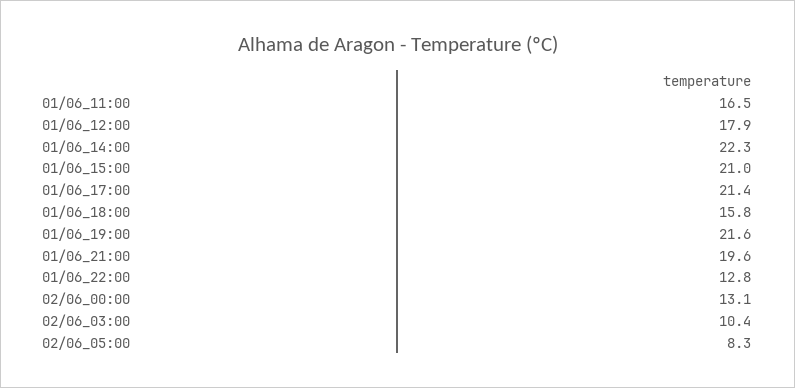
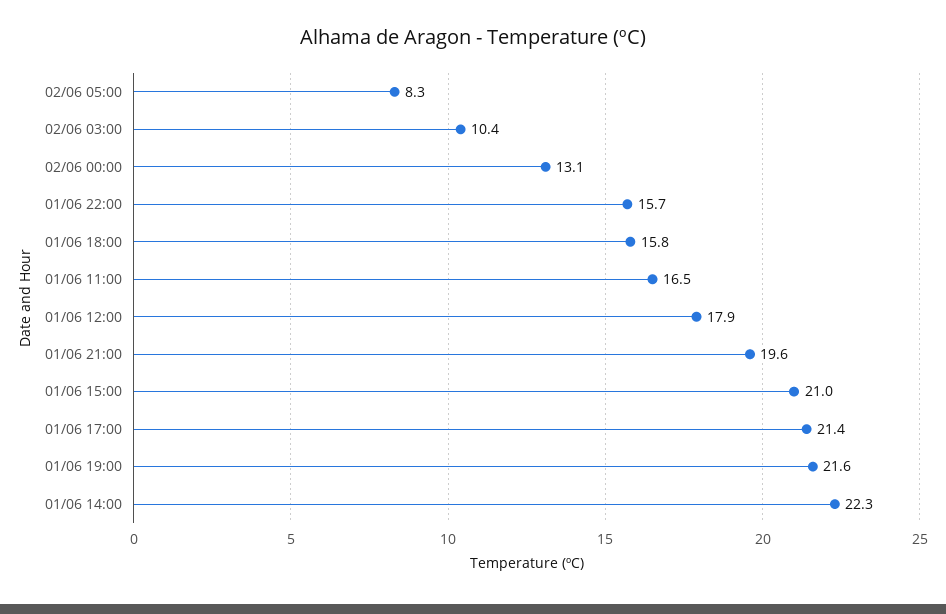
01/06_22:00: 12.8 -> 15.7

